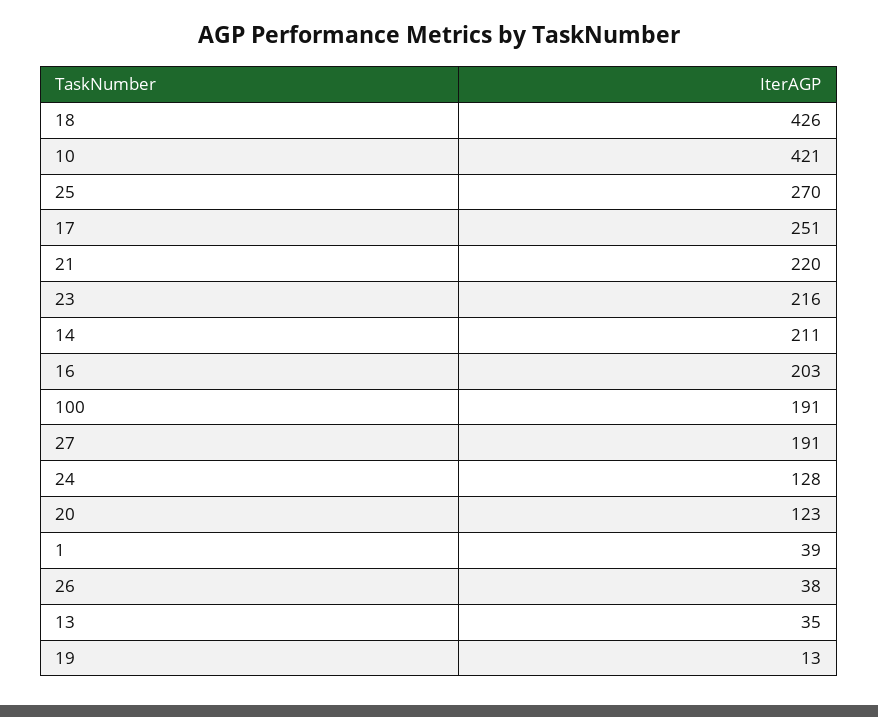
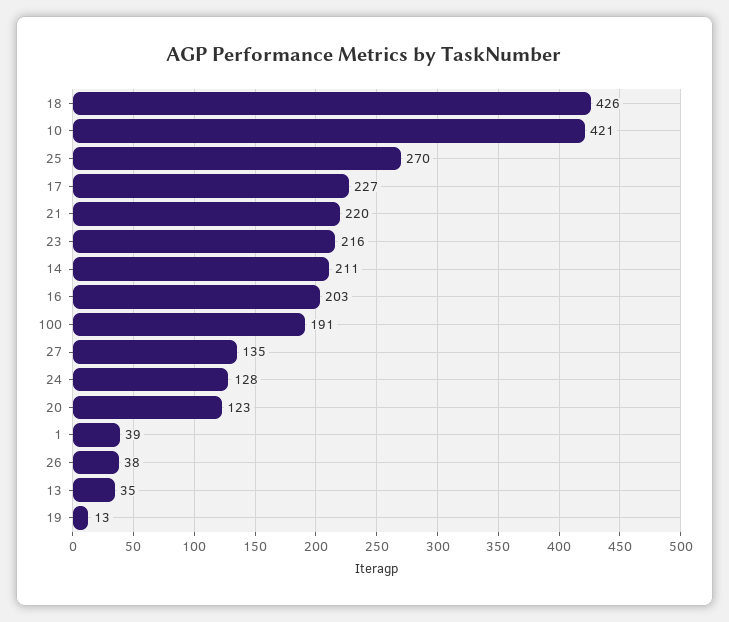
17: 251 -> 227
27: 191 -> 135

